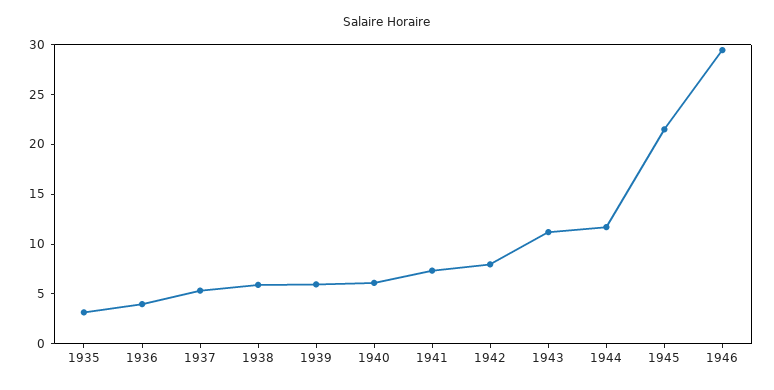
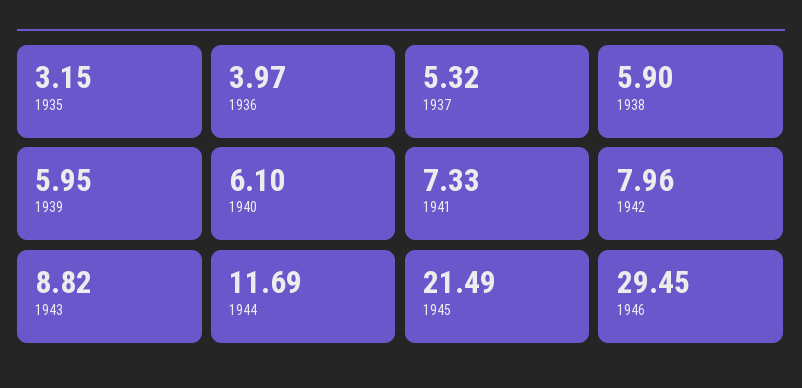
1943: 11 -> 8.82

